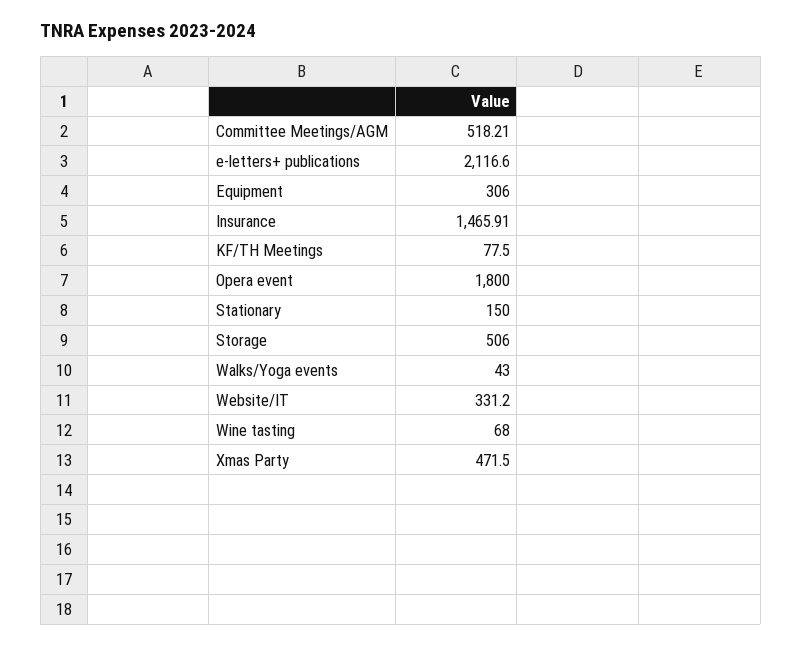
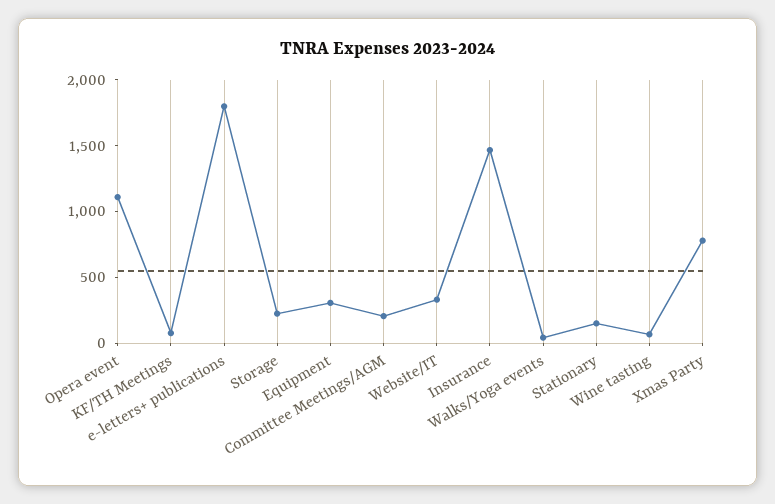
Committee Meetings/AGM: 518.21 -> 200
e-letters+ publications: 2116.6 -> 1800
Opera event: 1800 -> 1100
Storage: 506 -> 200
Xmas Party: 471.5 -> 800

